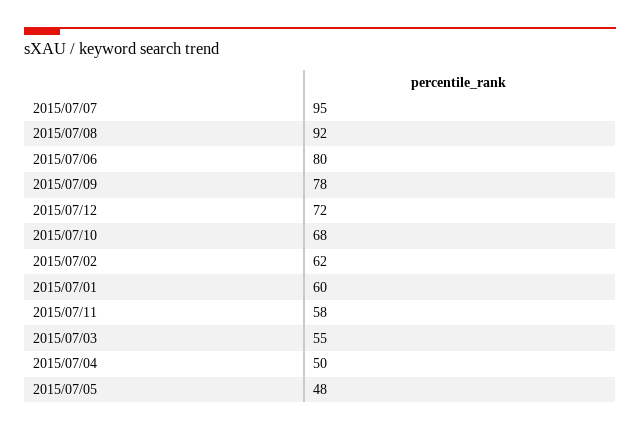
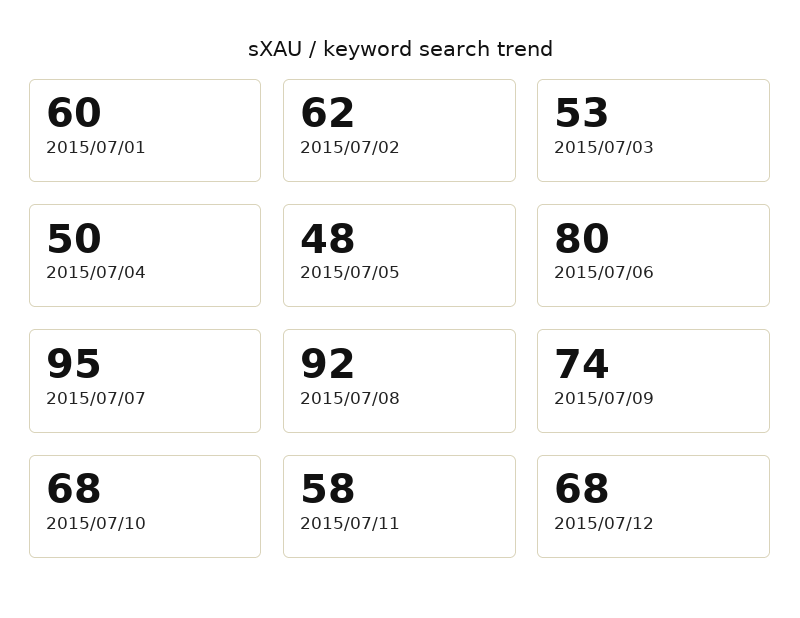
2015/07/09: 78 -> 74
2015/07/12: 72 -> 68
2015/07/03: 55 -> 53

